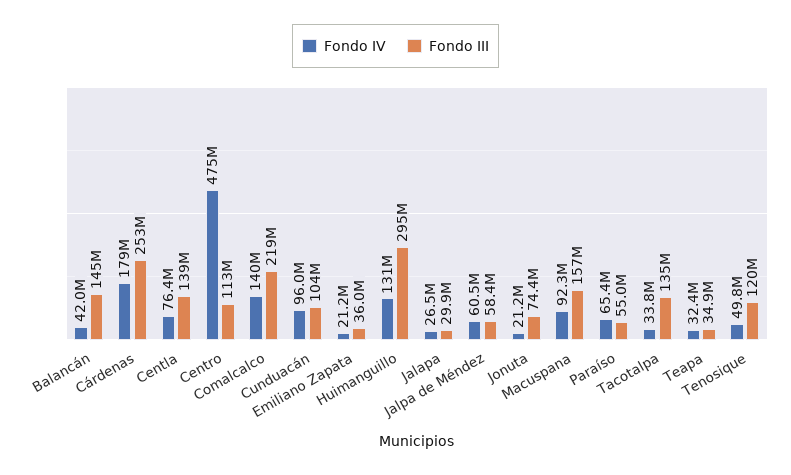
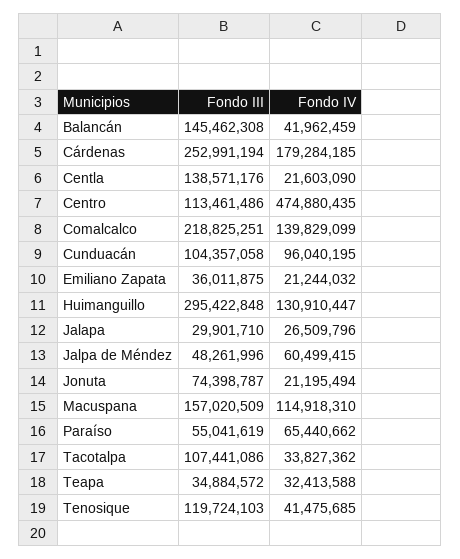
Fondo IV, Centla: 76400000 -> 21603090
Fondo III, Jalpa de Méndez: 58400000 -> 48261996
Fondo IV, Macuspana: 92300000 -> 114918310
Fondo III, Tacotalpa: 135000000 -> 107441086
Fondo IV, Tenosique: 49800000 -> 41475685

